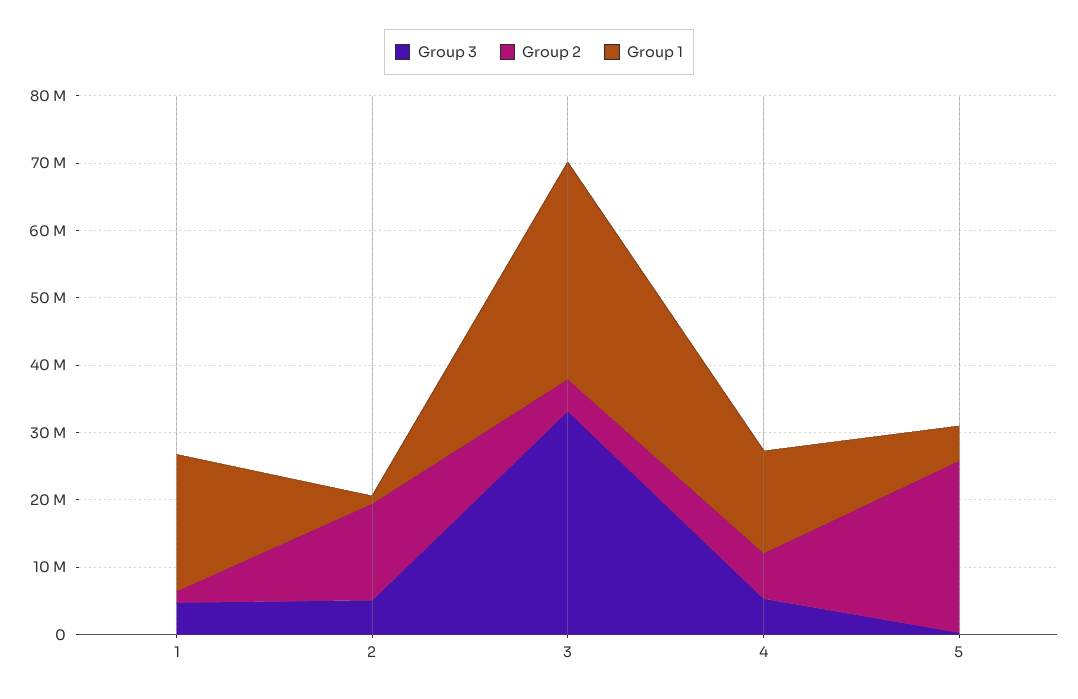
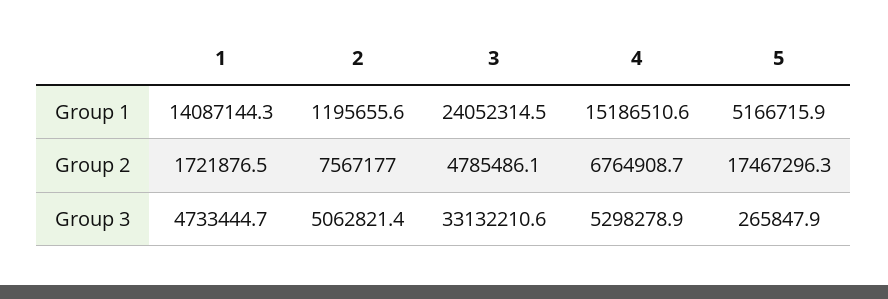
Group 1, 1: 20000000 -> 14087144.3
Group 2, 2: 14000000 -> 7567177
Group 1, 3: 32000000 -> 24052314.5
Group 2, 5: 26000000 -> 17467296.3

